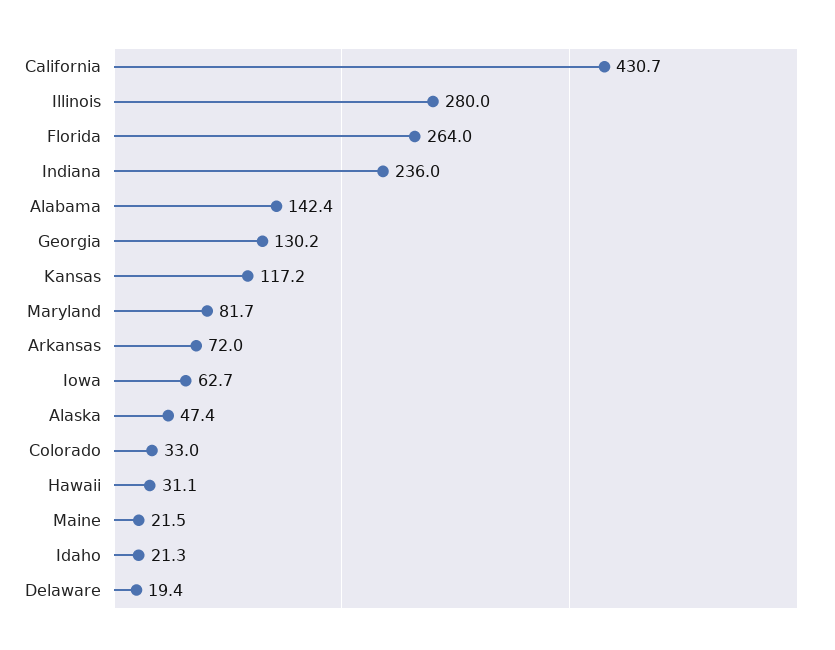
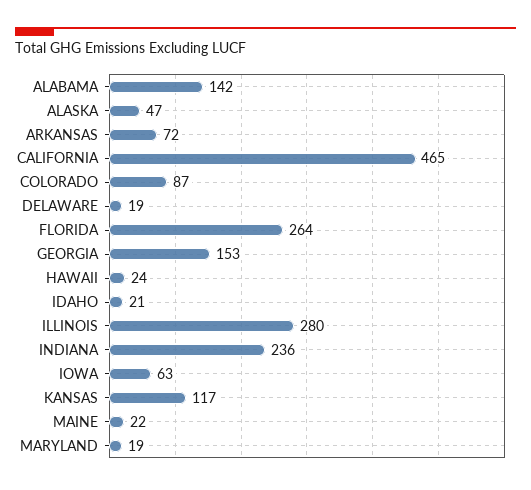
California: 430.7 -> 465
Georgia: 130.2 -> 153
Maryland: 81.7 -> 19
Colorado: 33 -> 87
Hawaii: 31.1 -> 24

